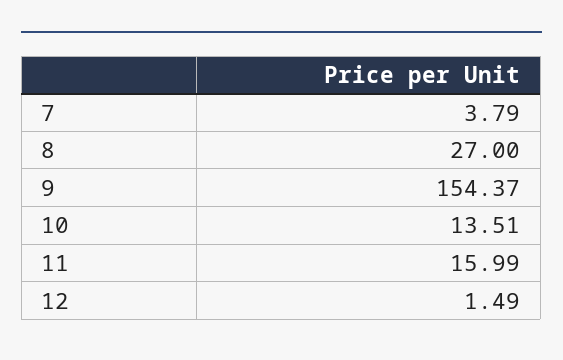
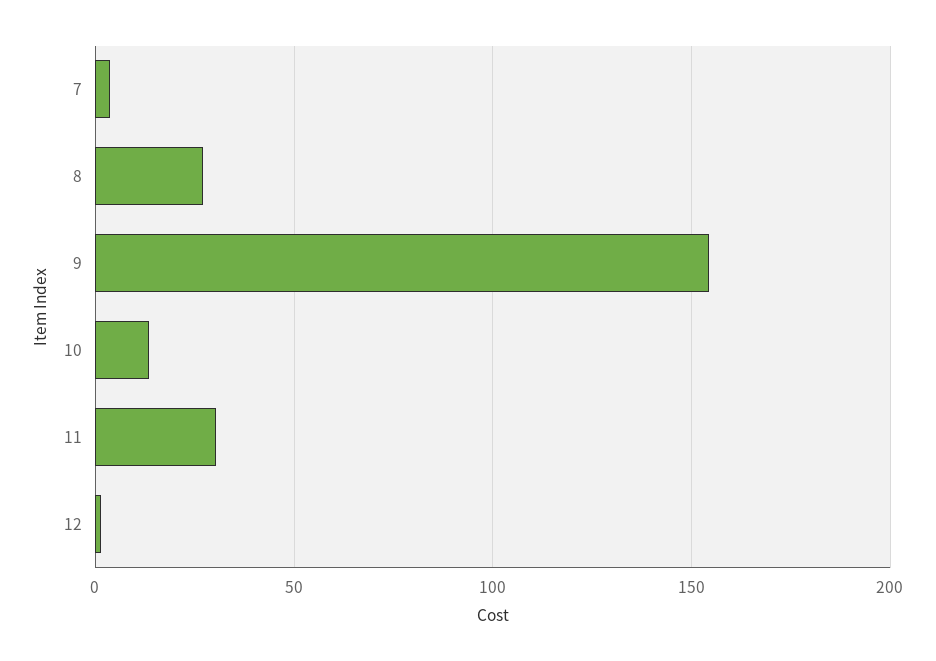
11: 15.99 -> 30

